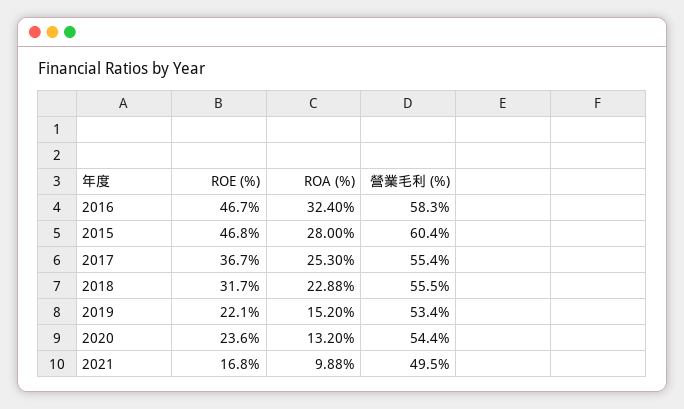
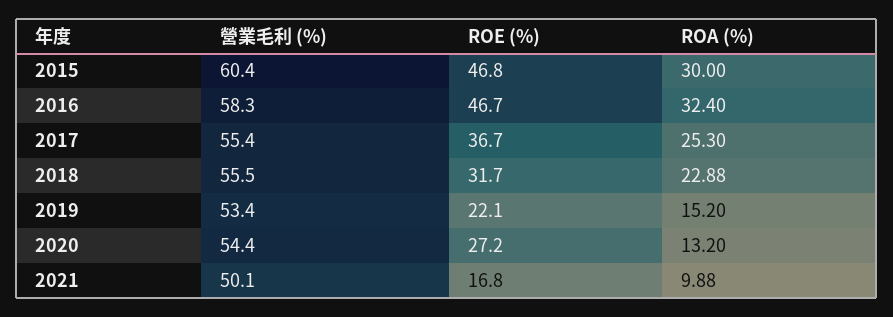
ROA (%), 2015: 28 -> 30
ROE (%), 2020: 23.6 -> 27.2
營業毛利 (%), 2021: 49.5 -> 50.1

